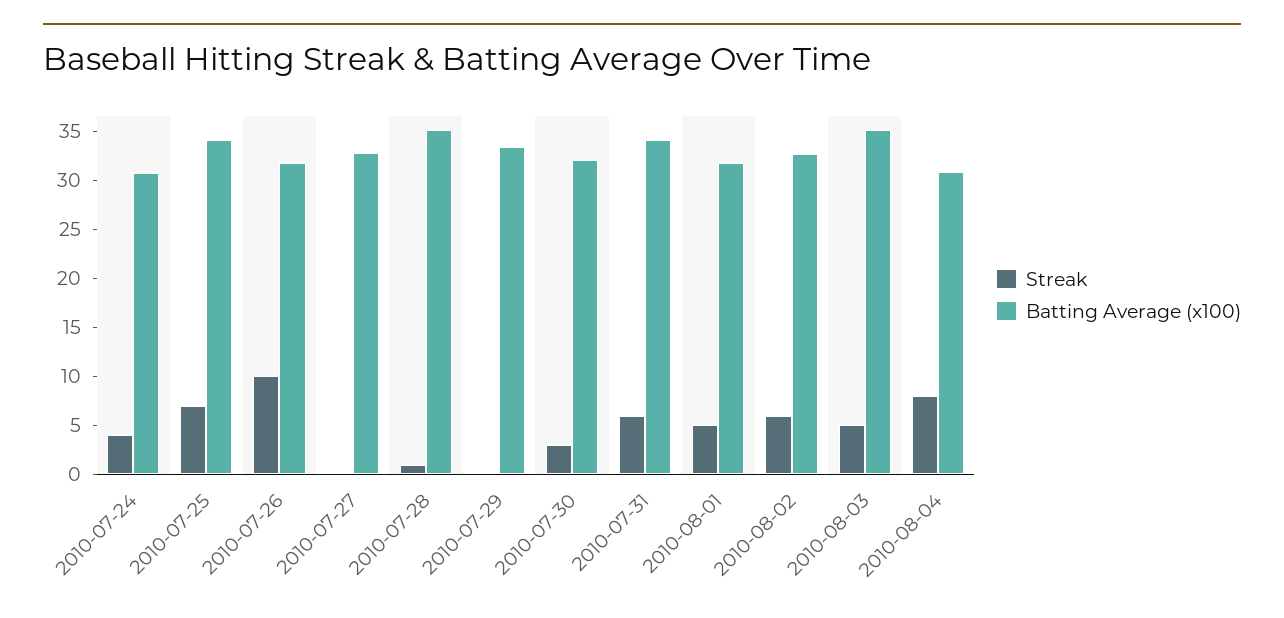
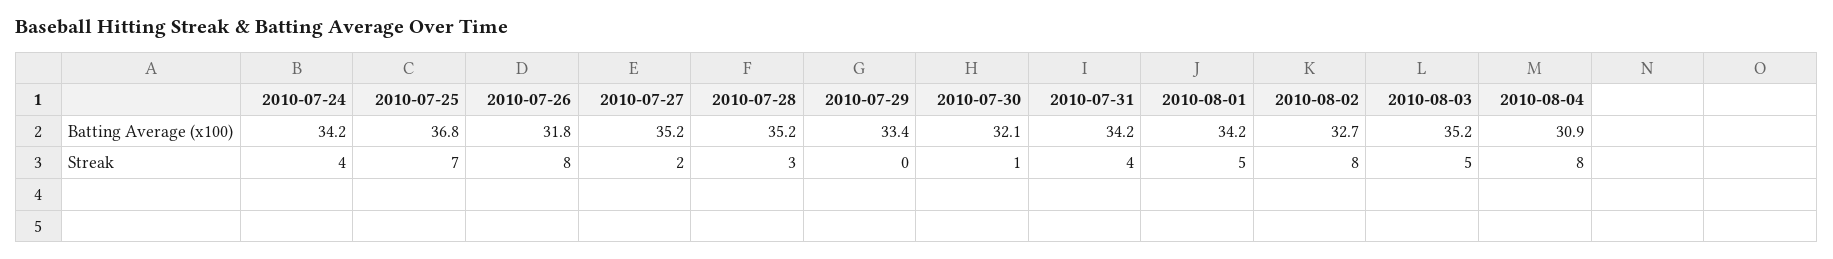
Batting Average (x100), 2010-07-24: 31 -> 34.2
Batting Average (x100), 2010-07-25: 34 -> 36.8
Streak, 2010-07-26: 10 -> 8
Streak, 2010-07-27: 0 -> 2
Batting Average (x100), 2010-07-27: 33 -> 35.2
Streak, 2010-07-28: 1 -> 3
Streak, 2010-07-30: 3 -> 1
Streak, 2010-07-31: 6 -> 4
Batting Average (x100), 2010-08-01: 32 -> 34.2
Streak, 2010-08-02: 6 -> 8

